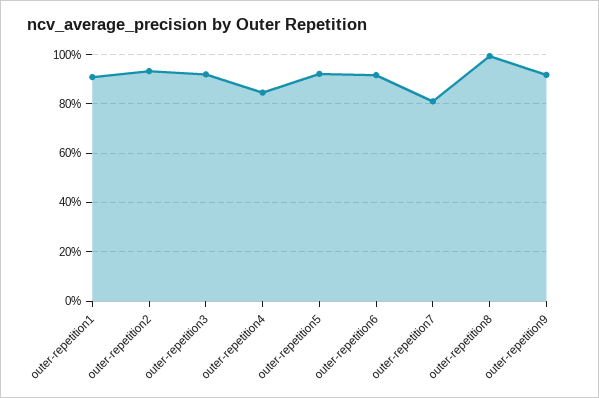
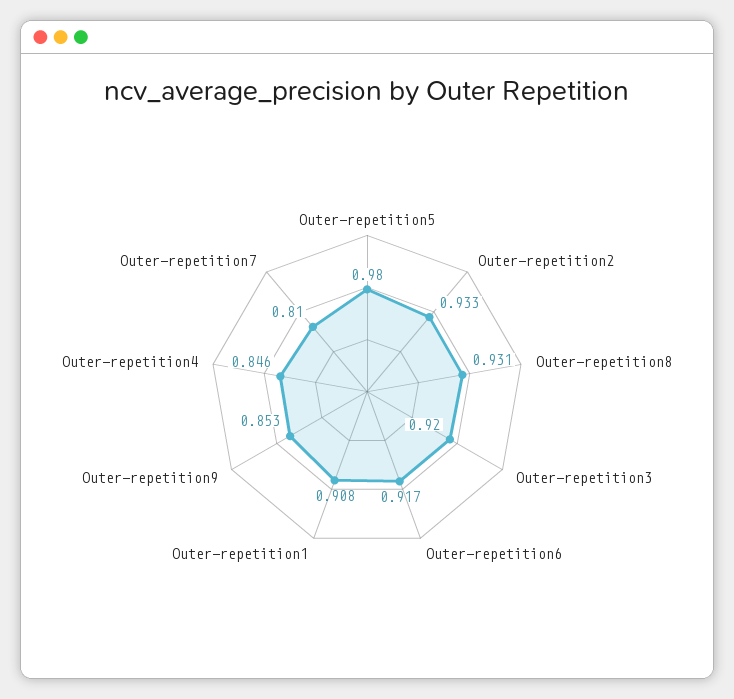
outer-repetition5: 0.925 -> 0.98
outer-repetition8: 1 -> 0.931
outer-repetition9: 0.925 -> 0.853

